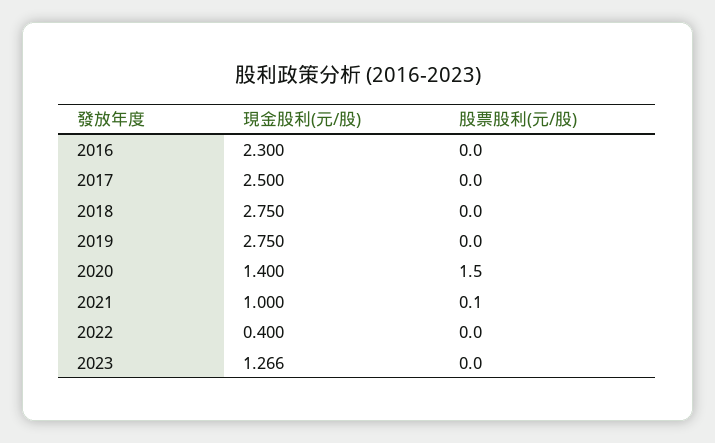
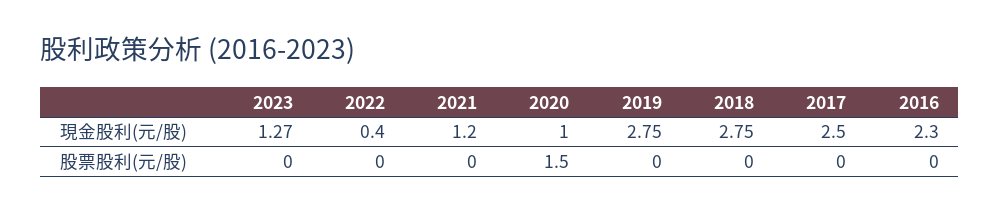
現金股利(元/股), 2020: 1.4 -> 1
現金股利(元/股), 2021: 1 -> 1.2
股票股利(元/股), 2021: 0.1 -> 0

